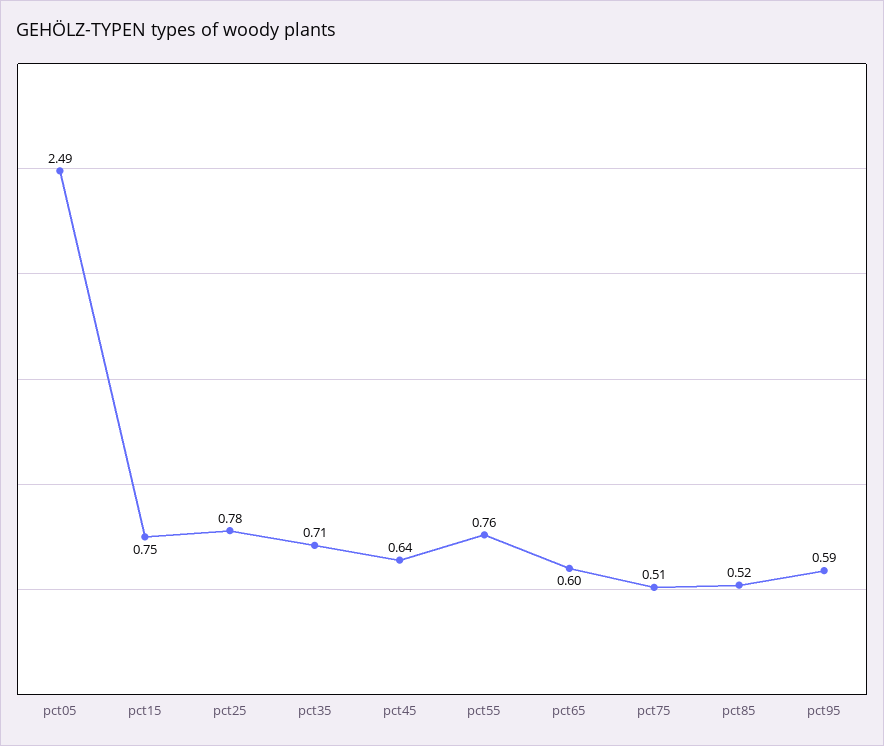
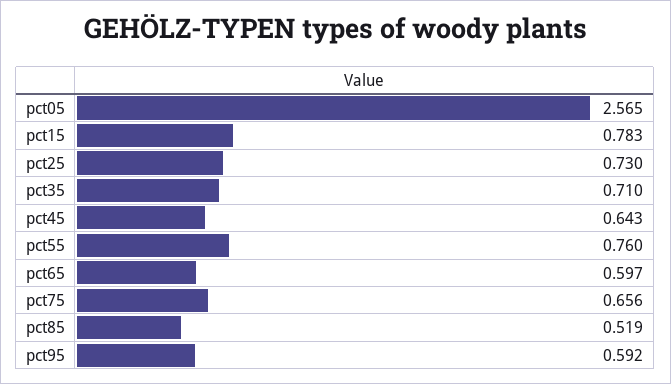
pct05: 2.49 -> 2.565
pct15: 0.75 -> 0.783
pct25: 0.78 -> 0.73
pct75: 0.51 -> 0.656

